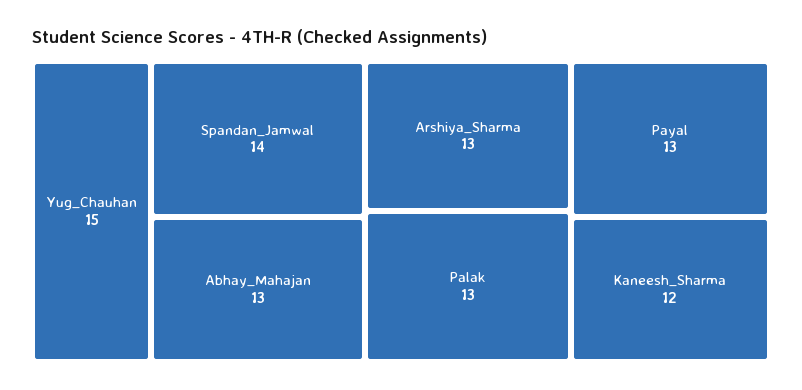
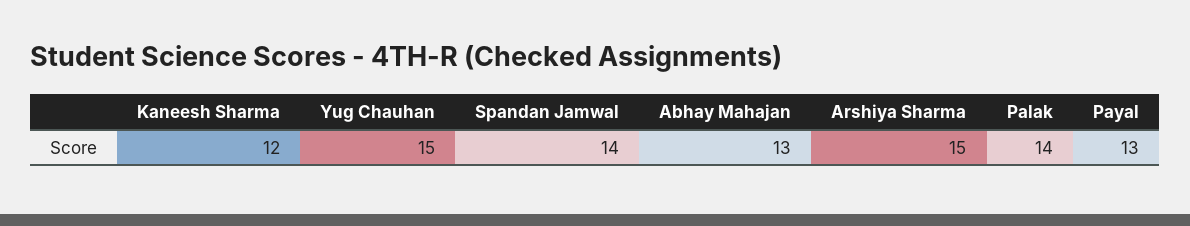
Arshiya_Sharma: 13 -> 15
Palak: 13 -> 14

